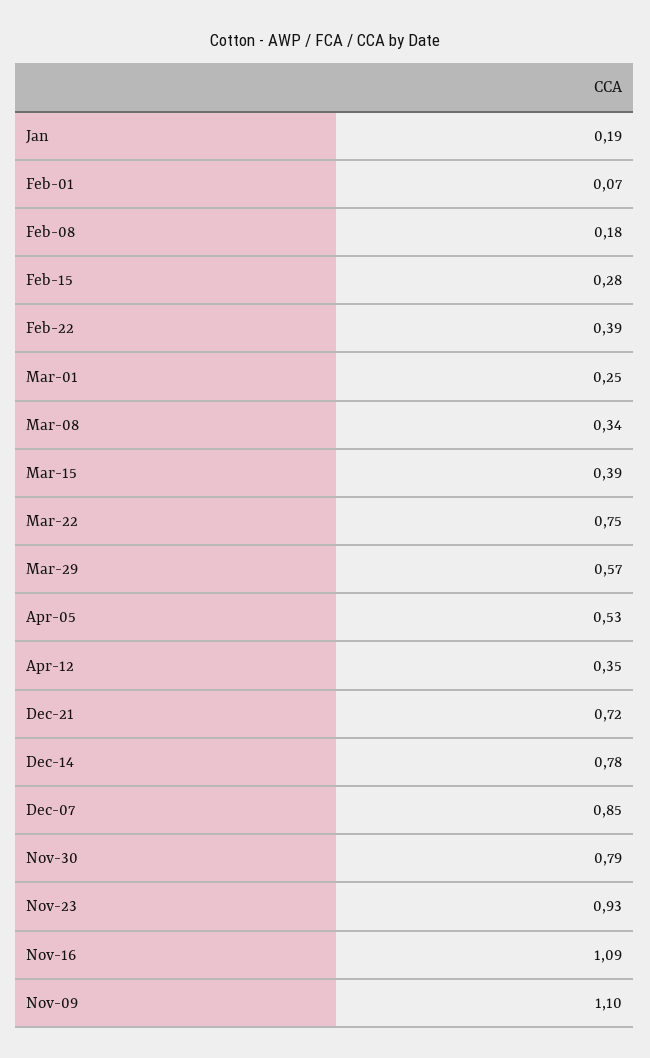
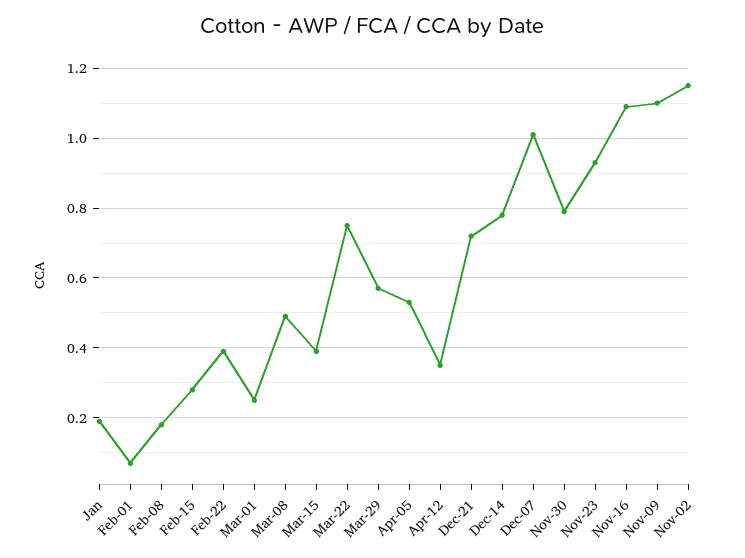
Mar-08: 0.34 -> 0.5
Dec-07: 0.85 -> 1
Nov-02: none -> 1.15

